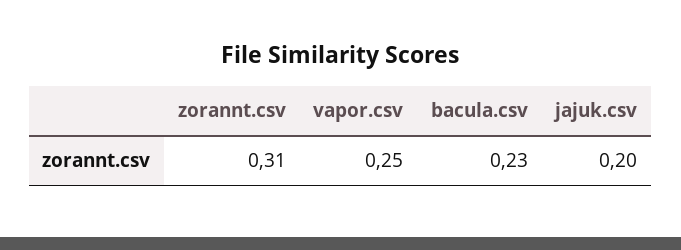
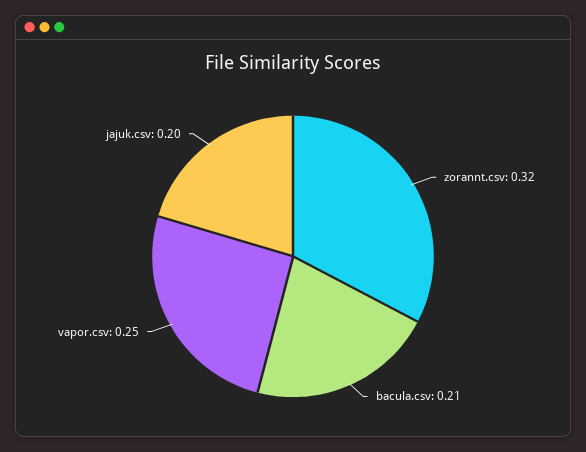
zorannt.csv: 0.31 -> 0.32
bacula.csv: 0.23 -> 0.21

